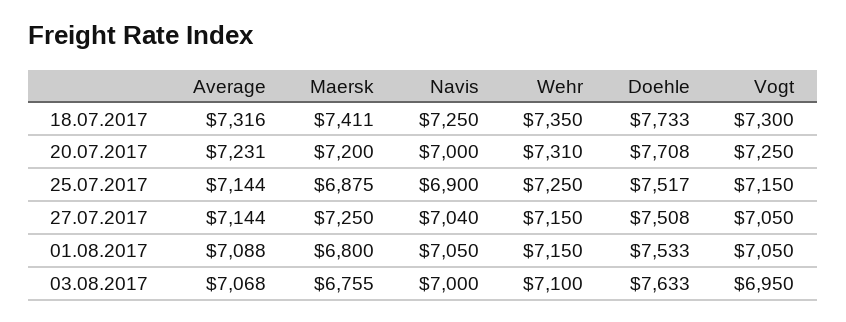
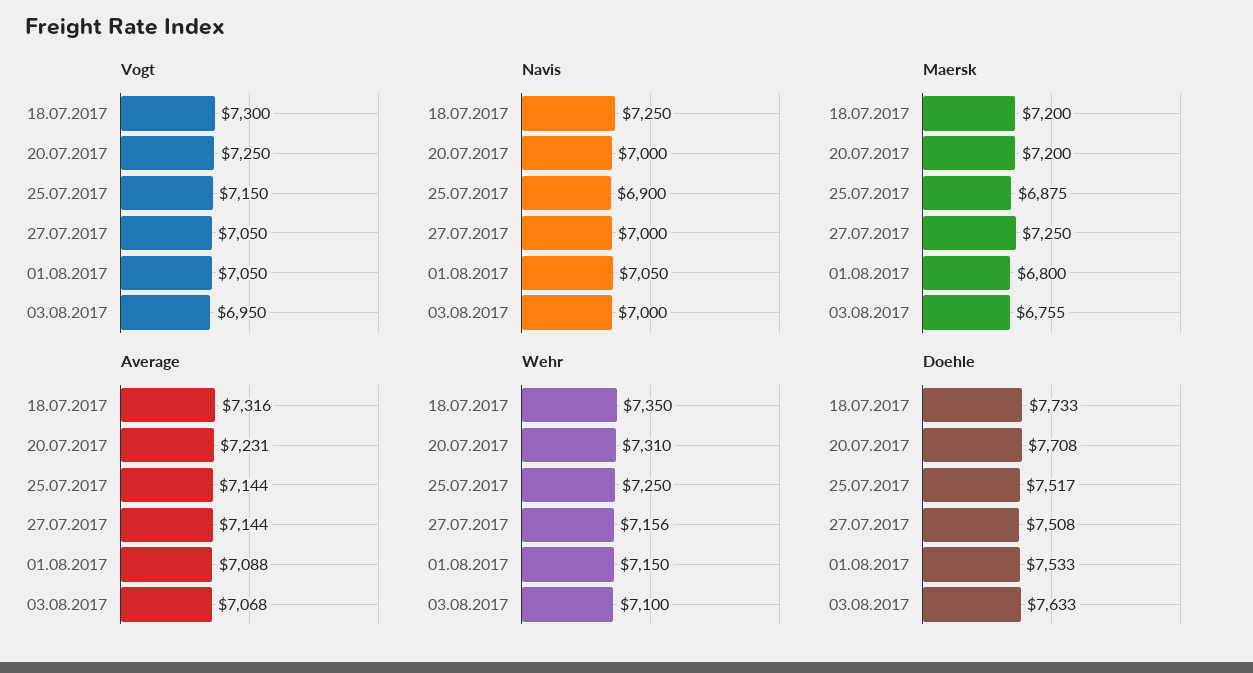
Maersk, 18.07.2017: 7411 -> 7200
Navis, 27.07.2017: 7040 -> 7000
Wehr, 27.07.2017: 7150 -> 7156

